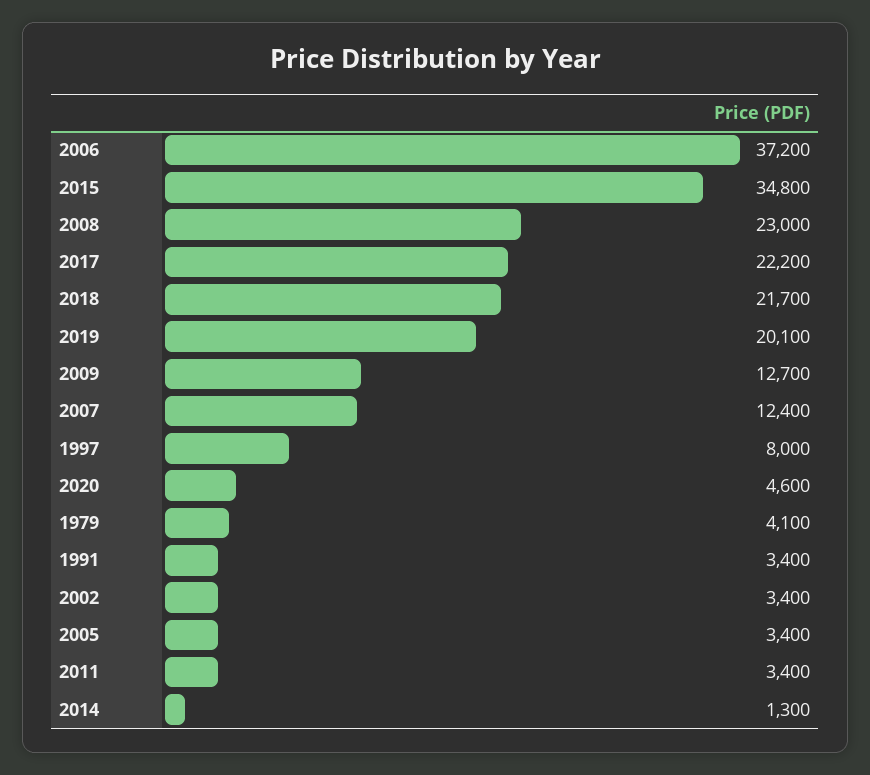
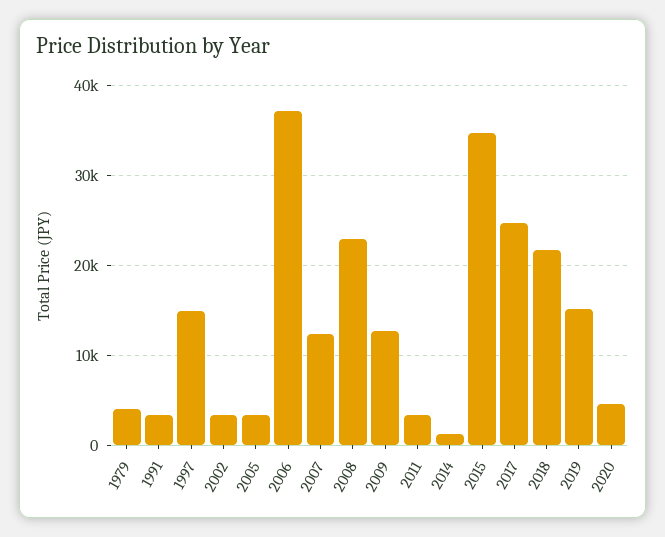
2017: 22200 -> 25000
2019: 20100 -> 15000
1997: 8000 -> 15000

